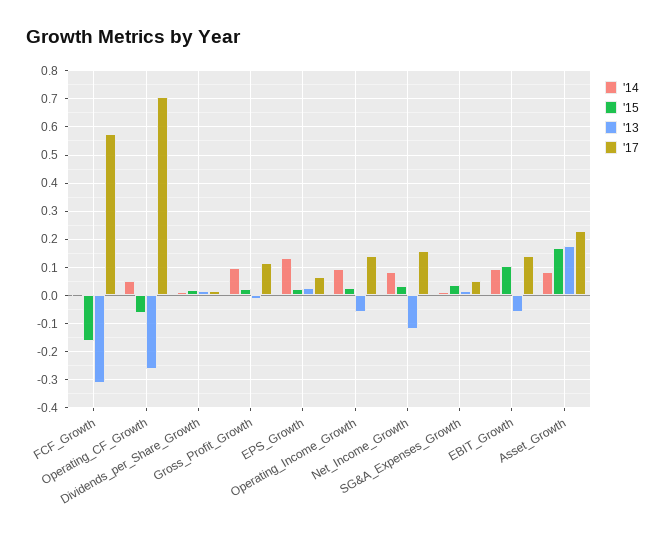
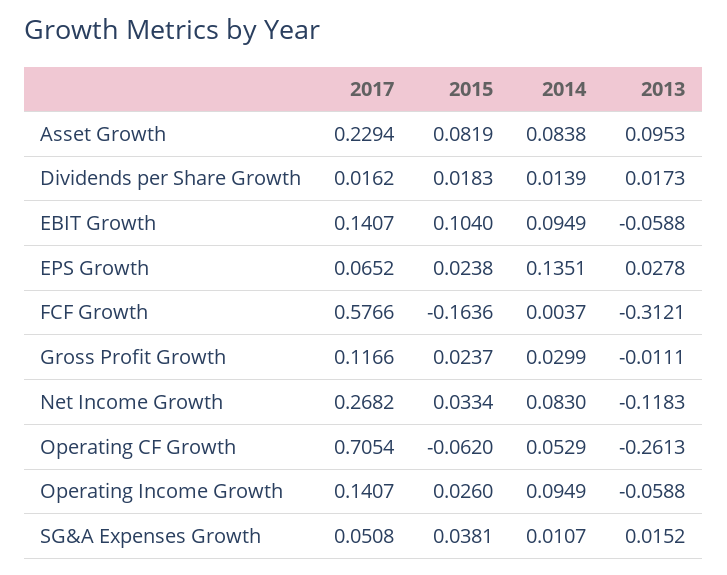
'14, Gross_Profit_Growth: 0.1 -> 0.0299
'17, Net_Income_Growth: 0.15 -> 0.2682
'15, Asset_Growth: 0.175 -> 0.0819
'13, Asset_Growth: 0.175 -> 0.0953

